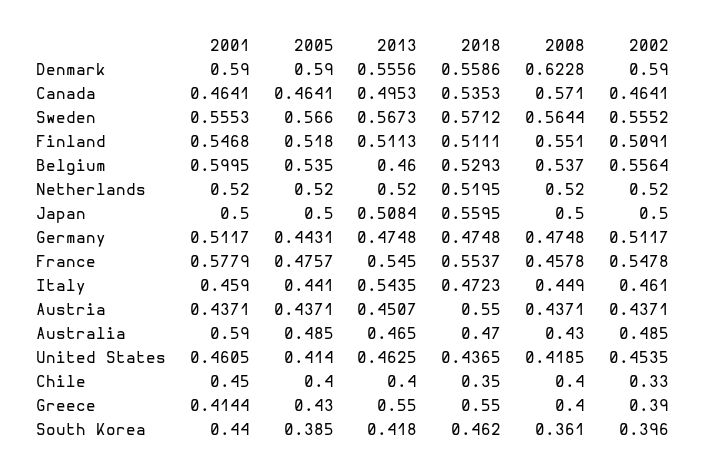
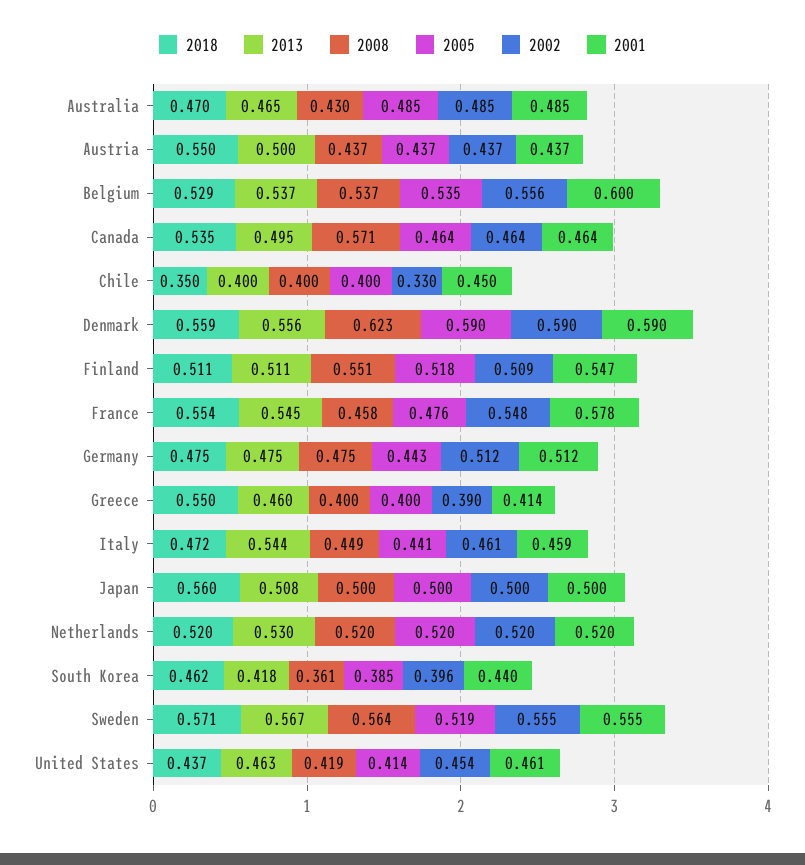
2005, Sweden: 0.566 -> 0.519
2013, Belgium: 0.46 -> 0.537
2013, Netherlands: 0.52 -> 0.53
2013, Austria: 0.4507 -> 0.5
2001, Australia: 0.59 -> 0.485
2005, Greece: 0.43 -> 0.4
2013, Greece: 0.55 -> 0.46

